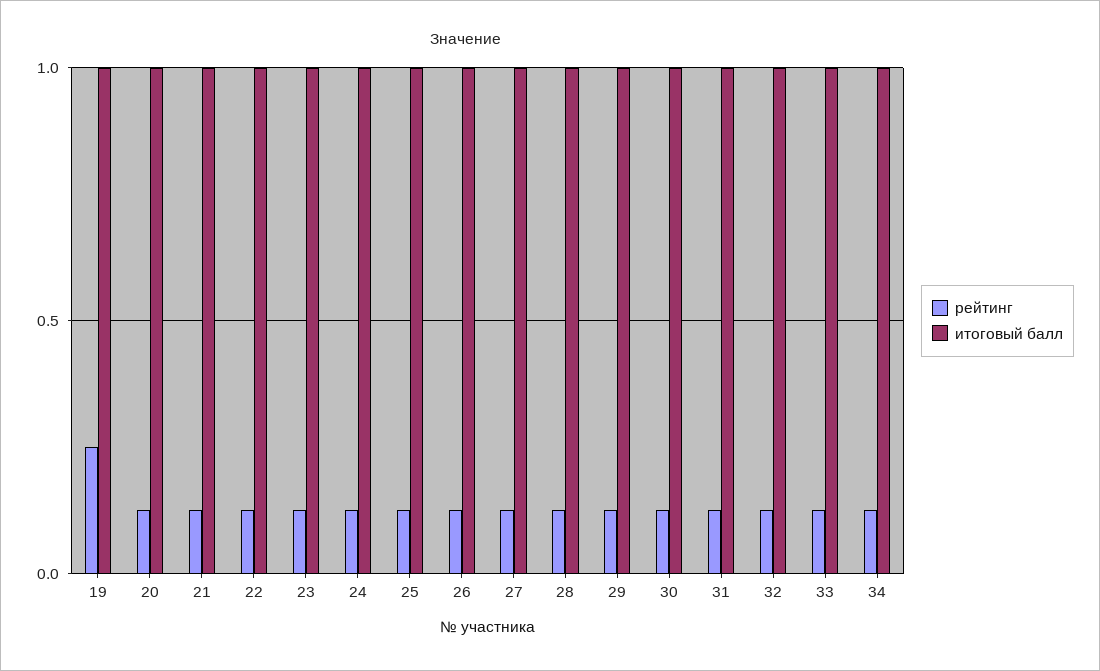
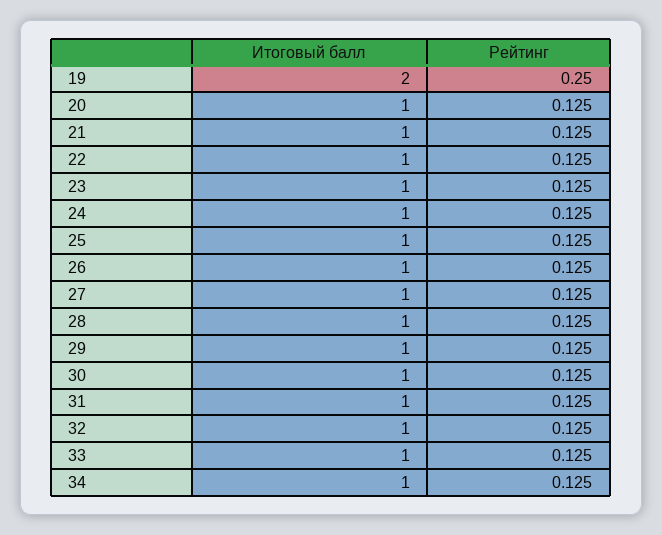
итоговый балл, 19: 1 -> 2

